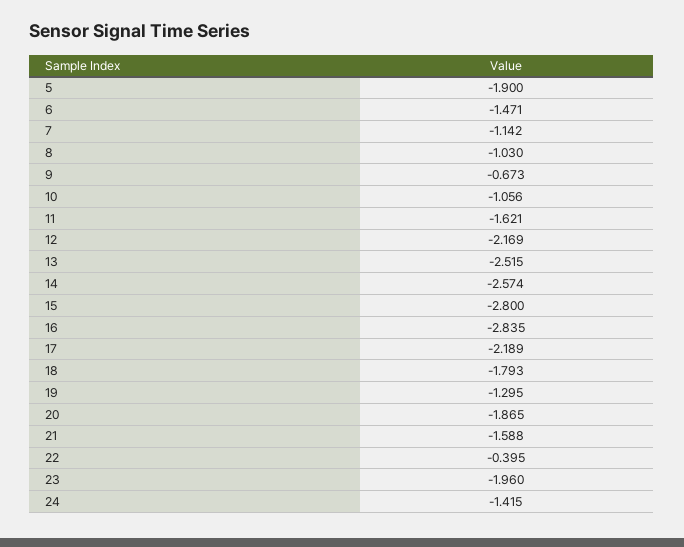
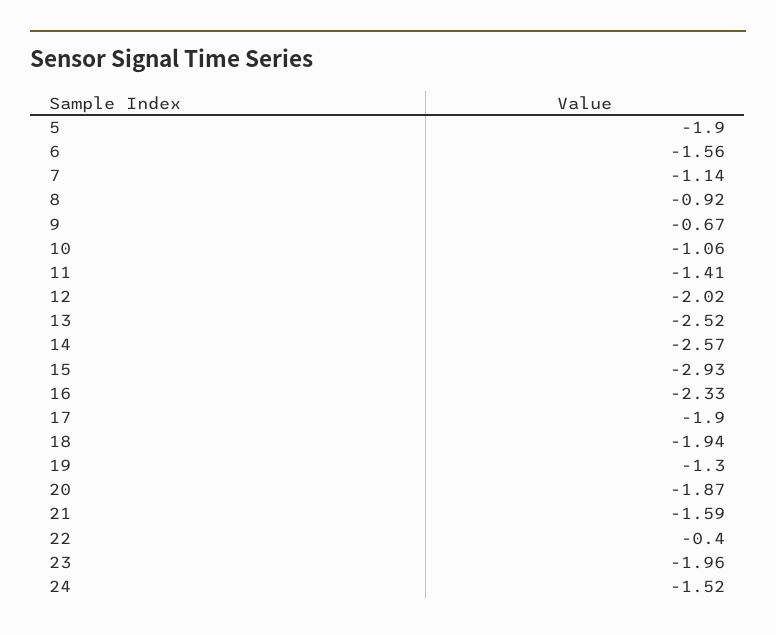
6: -1.471 -> -1.56
8: -1.03 -> -0.92
11: -1.621 -> -1.41
12: -2.169 -> -2.02
15: -2.8 -> -2.93
16: -2.835 -> -2.33
17: -2.189 -> -1.9
18: -1.793 -> -1.94
24: -1.415 -> -1.52

